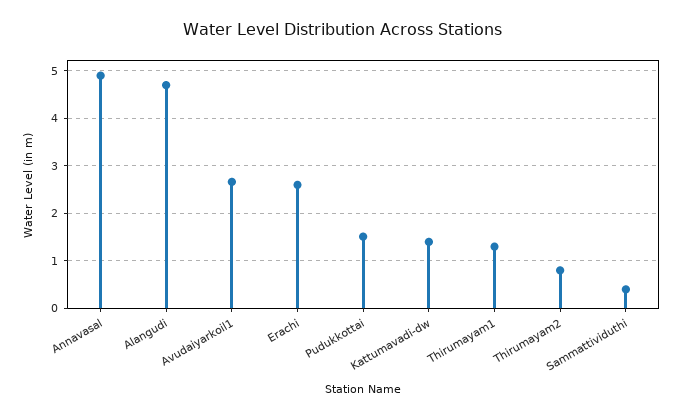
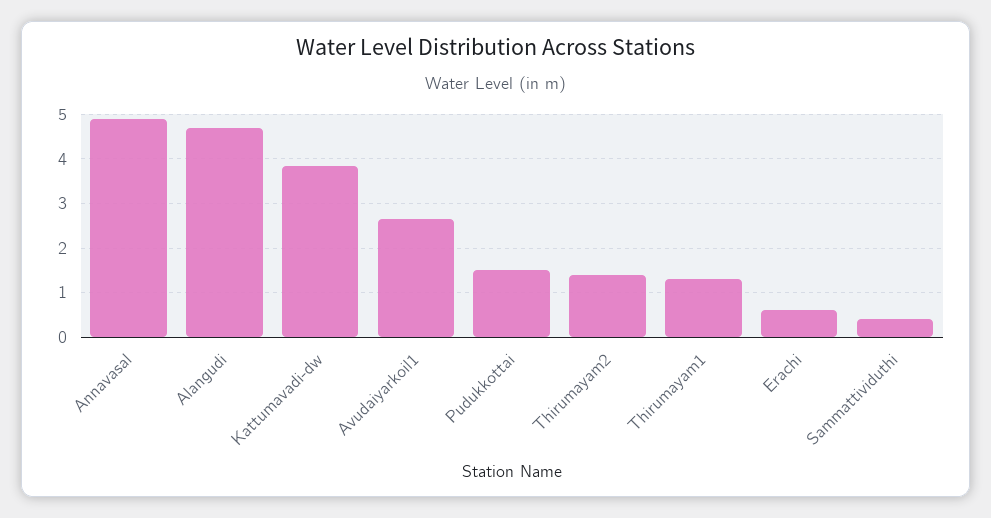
Erachi: 2.6 -> 0.6
Kattumavadi-dw: 1.4 -> 3.8
Thirumayam2: 0.8 -> 1.4

